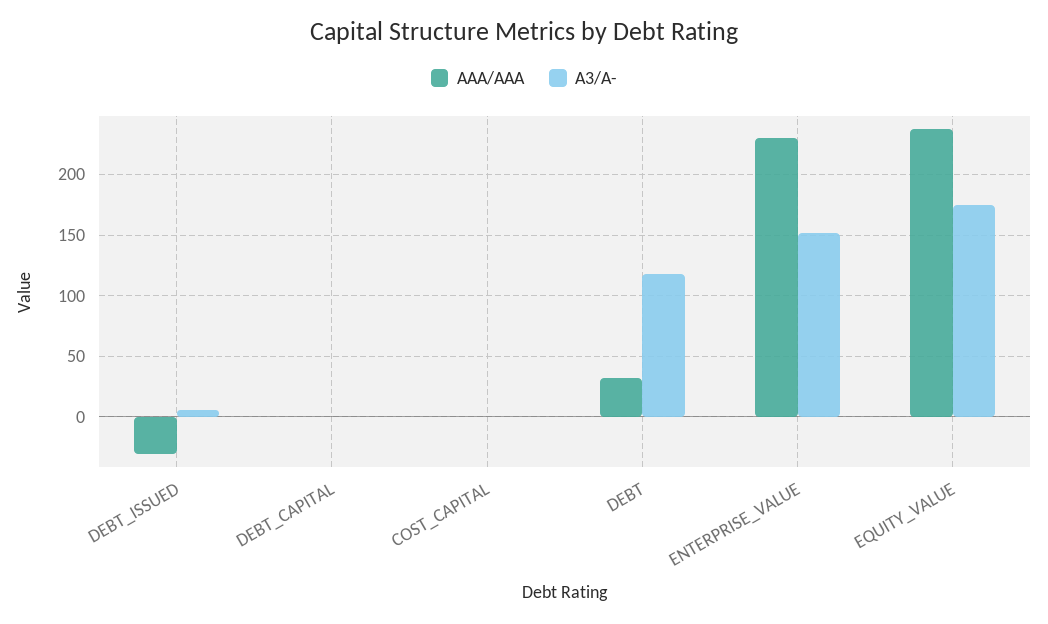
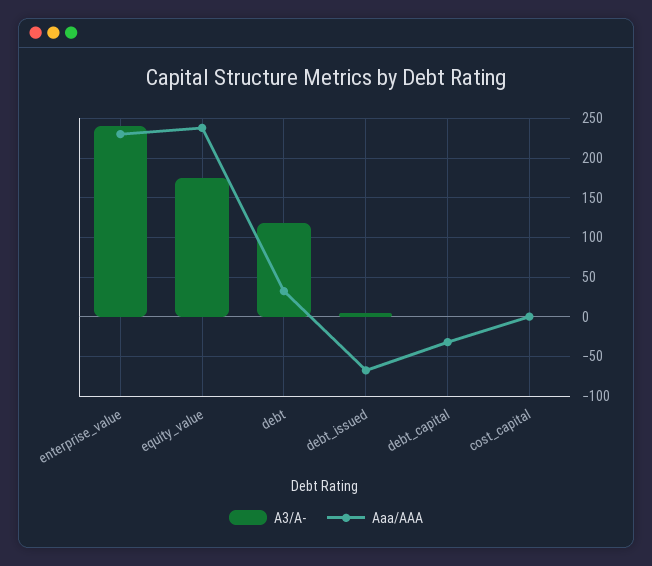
AAA/AAA, DEBT_ISSUED: -30 -> -70
AAA/AAA, DEBT_CAPITAL: 0 -> -30
A3/A-, ENTERPRISE_VALUE: 150 -> 240

